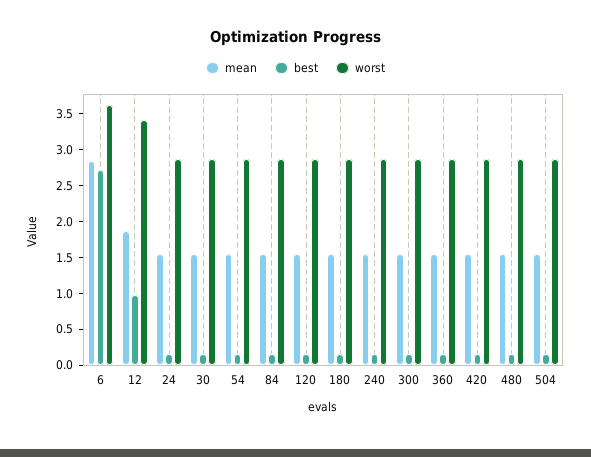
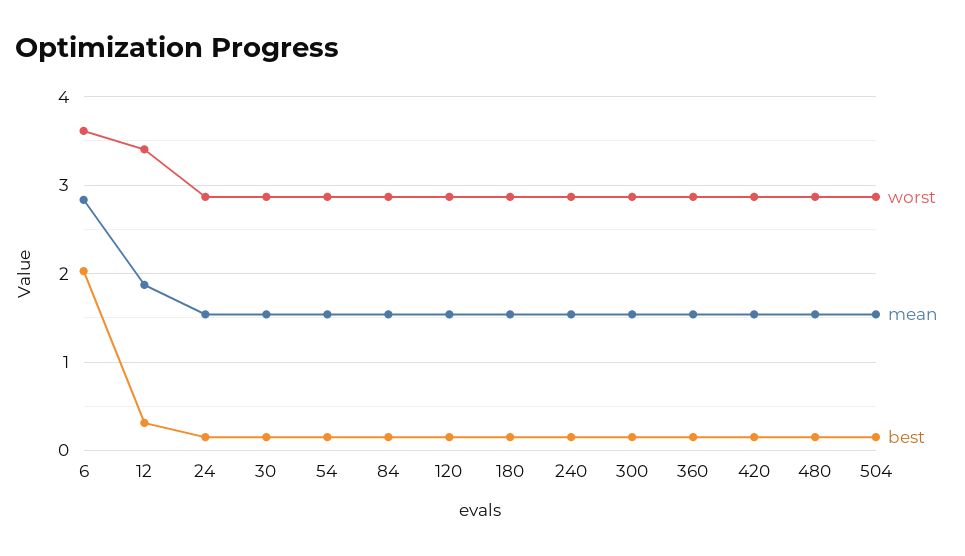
best, 6: 2.75 -> 2
best, 12: 1 -> 0.3

